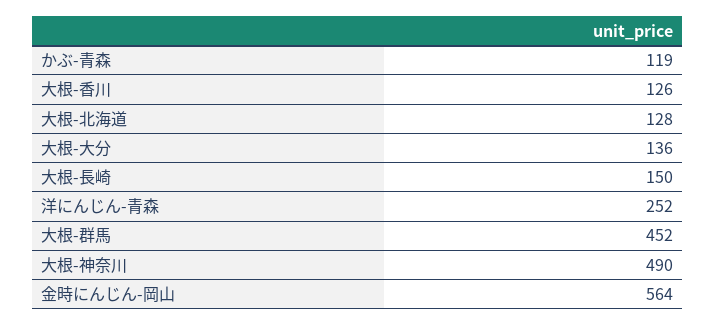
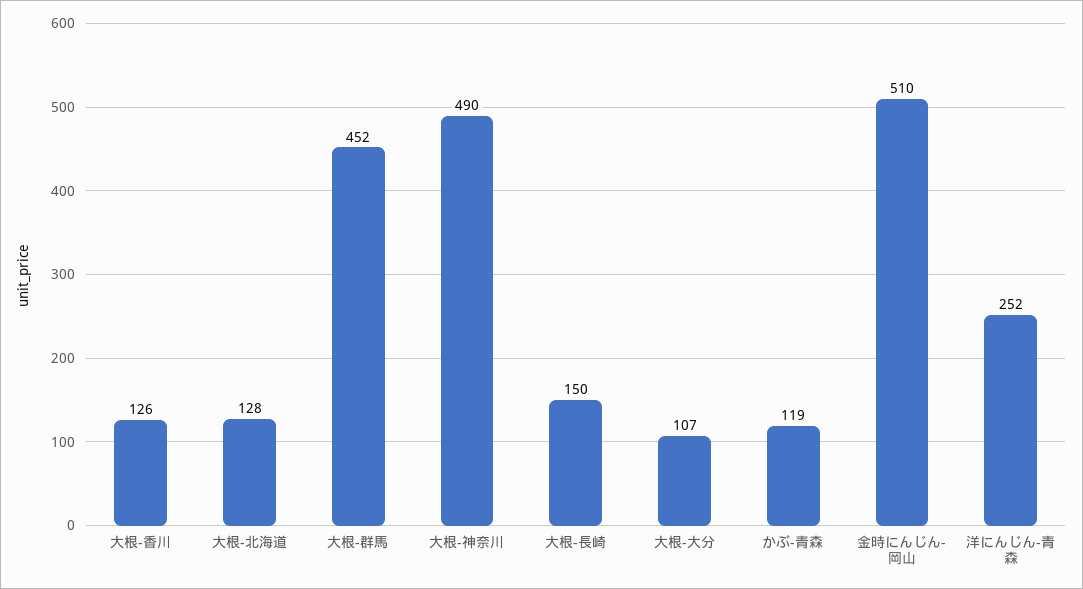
大根-大分: 136 -> 107
金時にんじん-岡山: 564 -> 510

